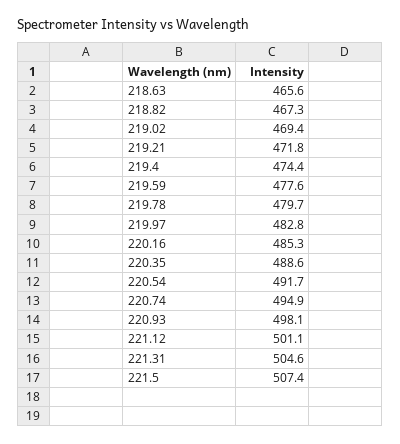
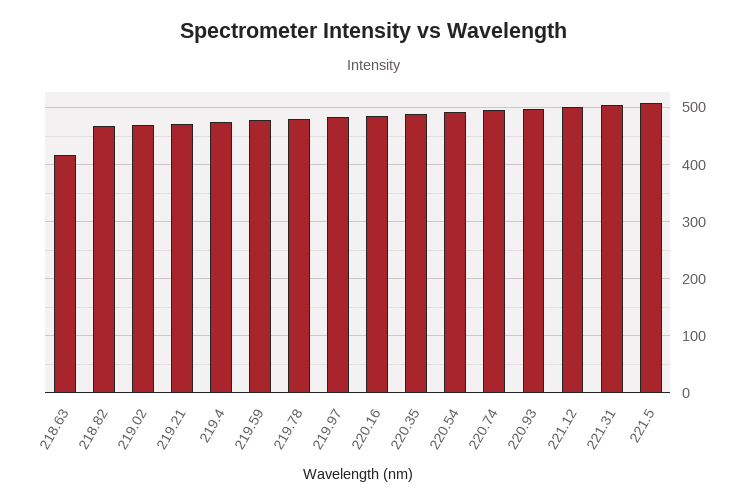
218.63: 465.6 -> 420

